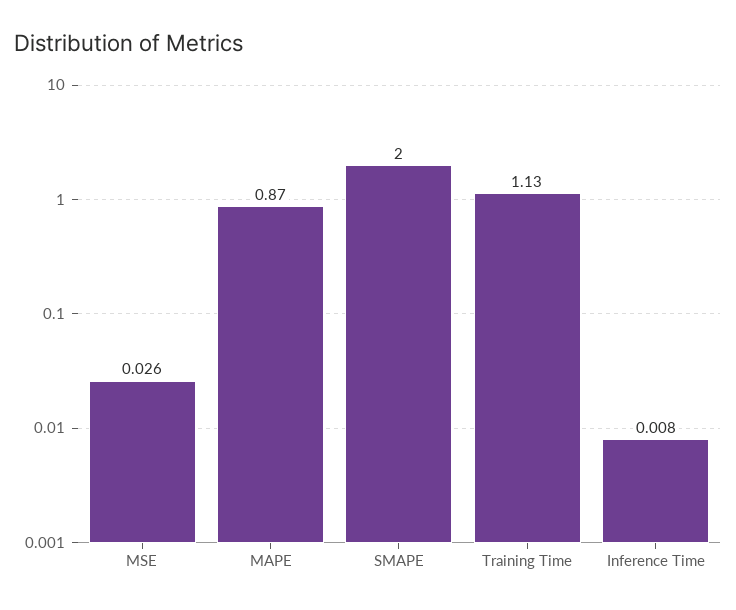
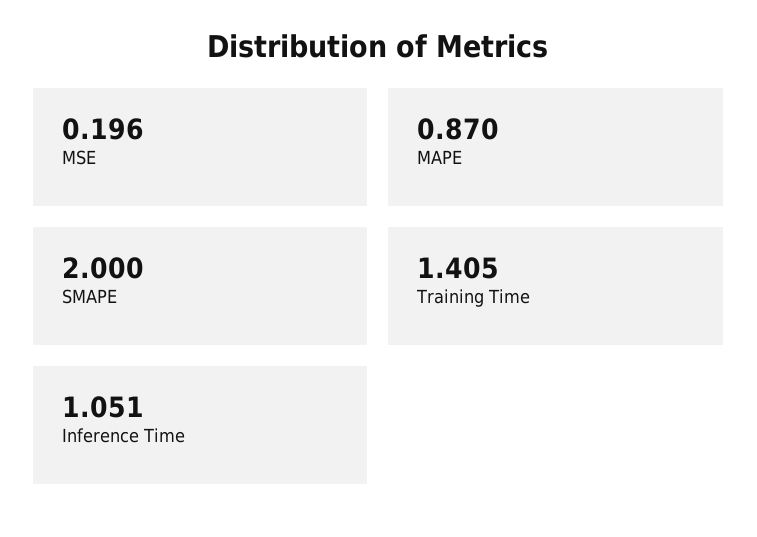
MSE: 0.026 -> 0.196
Training Time: 1.13 -> 1.405
Inference Time: 0.008 -> 1.051

